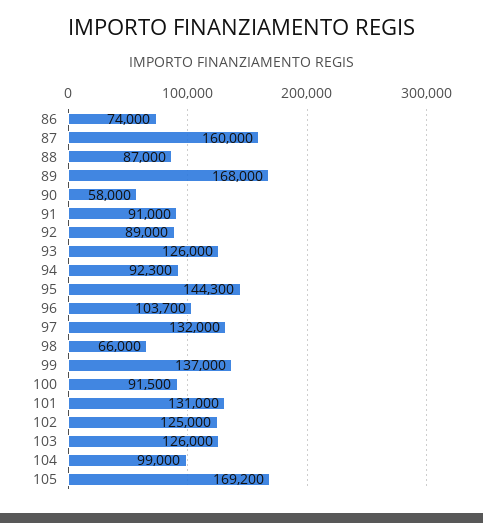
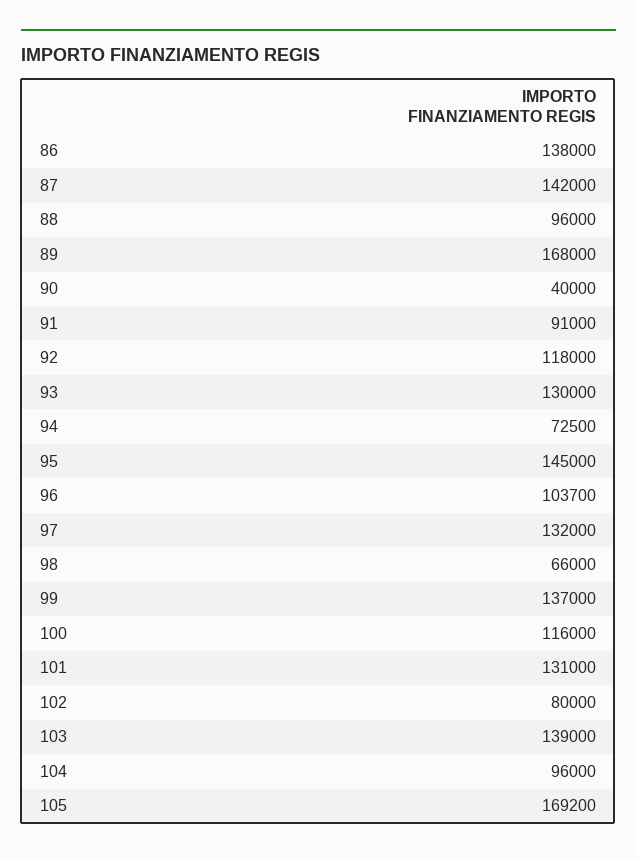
86: 74000 -> 138000
87: 160000 -> 142000
88: 87000 -> 96000
90: 58000 -> 40000
92: 89000 -> 118000
93: 126000 -> 130000
94: 92300 -> 72500
95: 144300 -> 145000
100: 91500 -> 116000
102: 125000 -> 80000
103: 126000 -> 139000
104: 99000 -> 96000

